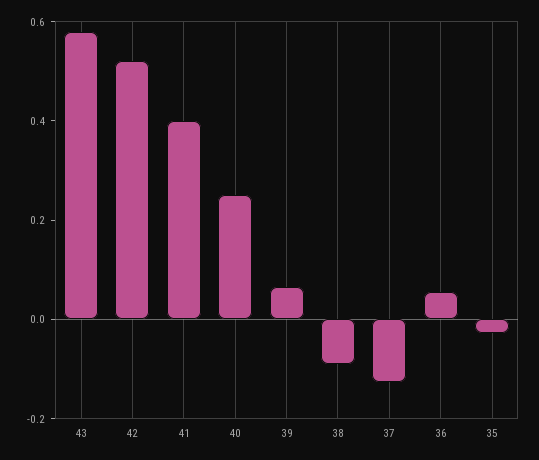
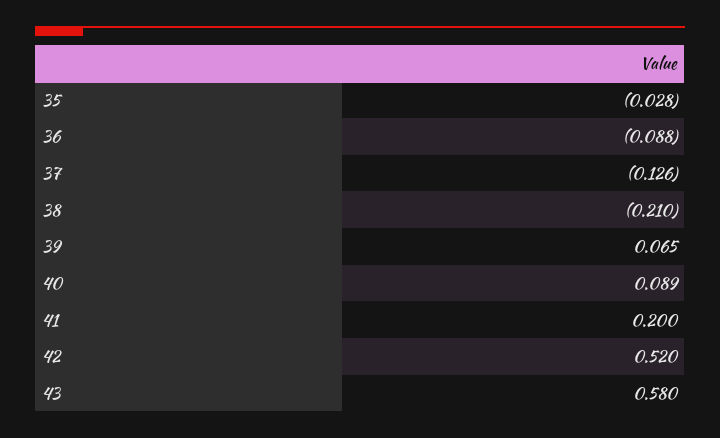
41: 0.4 -> 0.2
40: 0.25 -> 0.089
38: -0.1 -> -0.21
36: 0.05 -> -0.088

